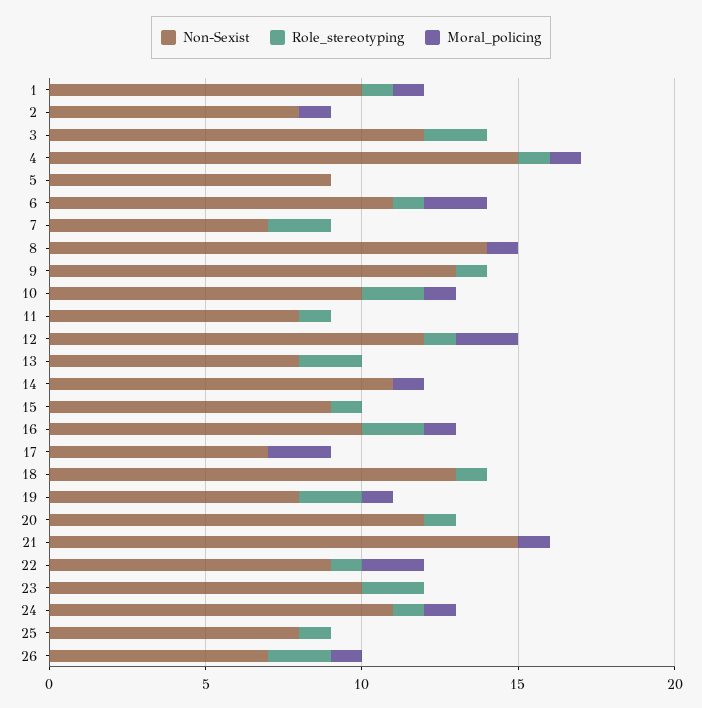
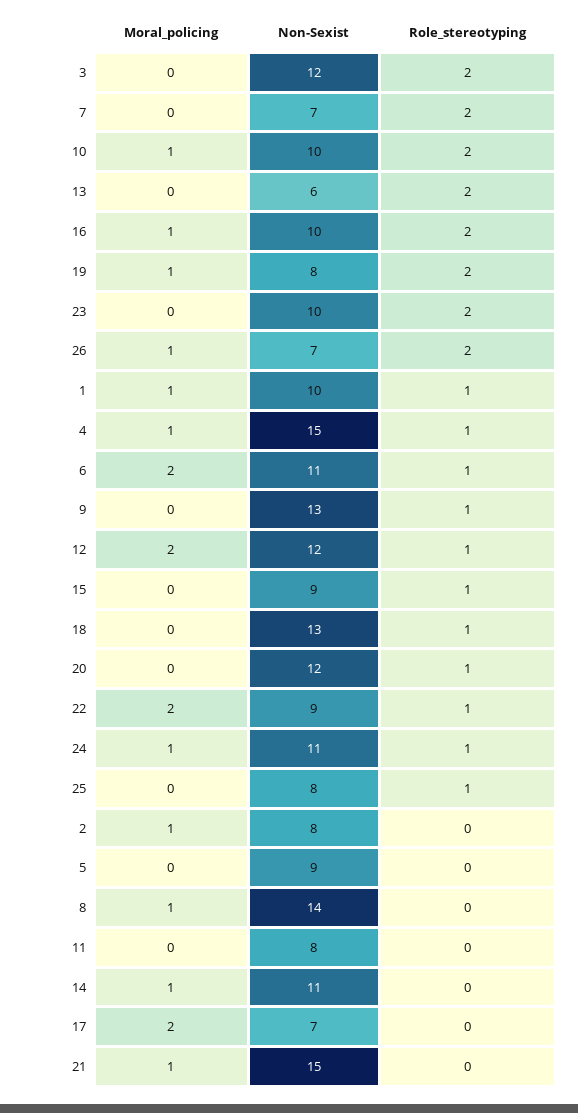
Role_stereotyping, 11: 1 -> 0
Non-Sexist, 13: 8 -> 6

